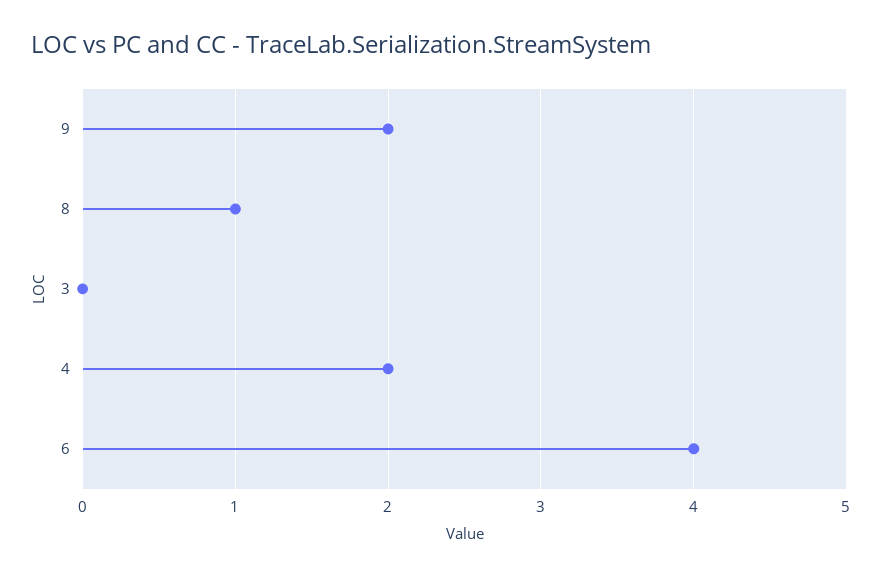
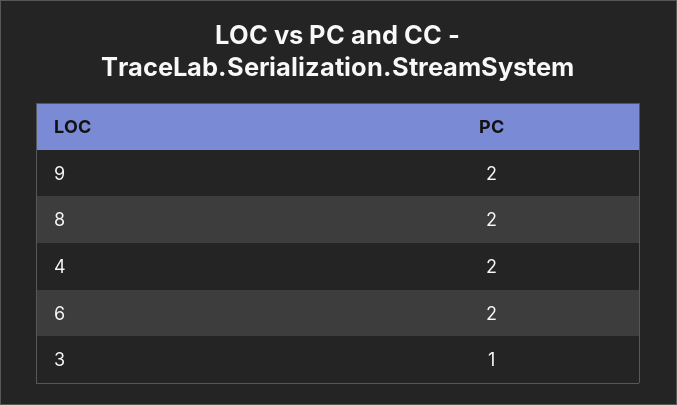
8: 1 -> 2
3: 0 -> 1
6: 4 -> 2

